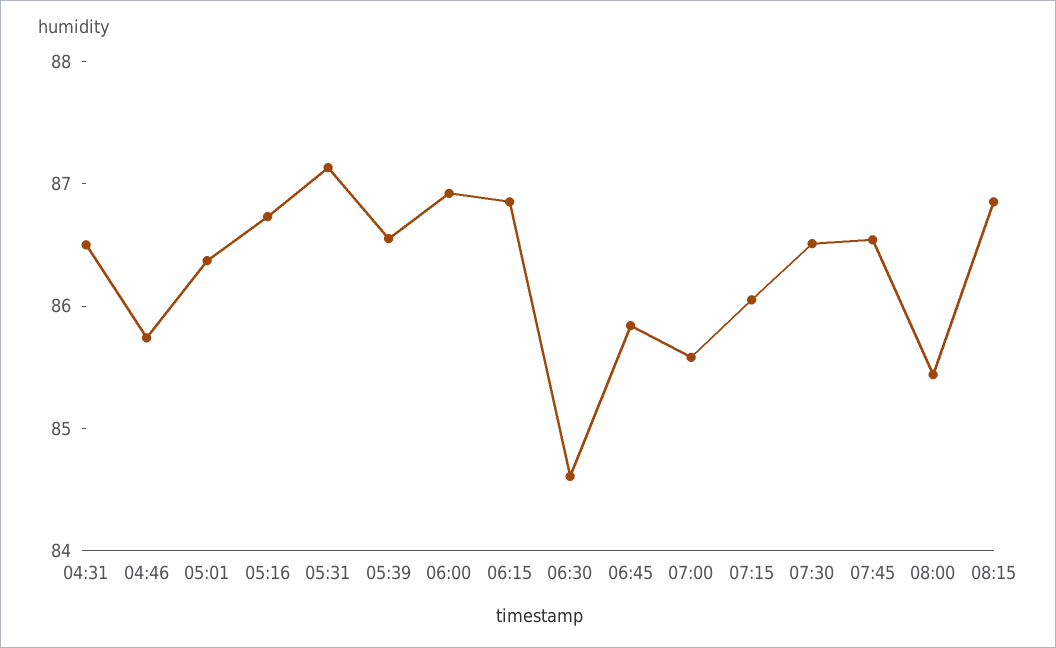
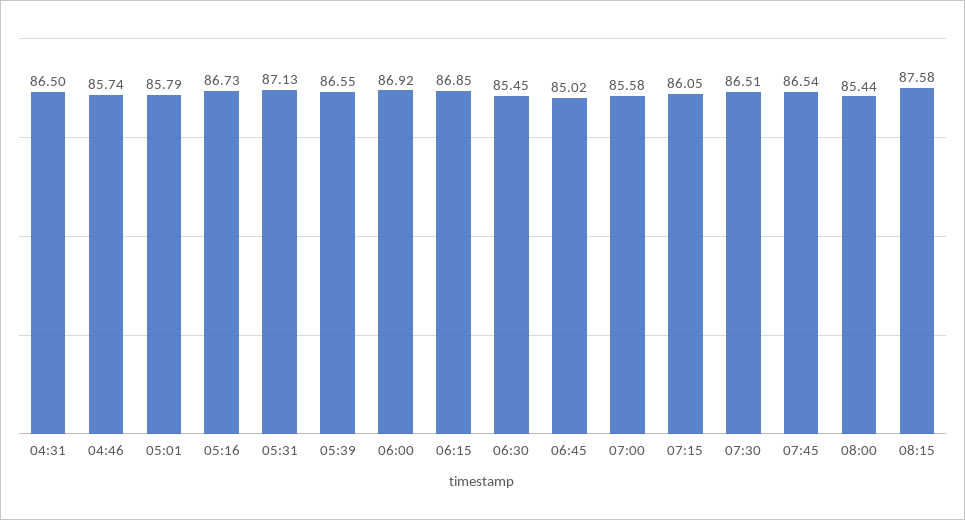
05:01: 86.4 -> 85.79
06:30: 84.6 -> 85.45
06:45: 85.8 -> 85.02
08:15: 86.8 -> 87.58

